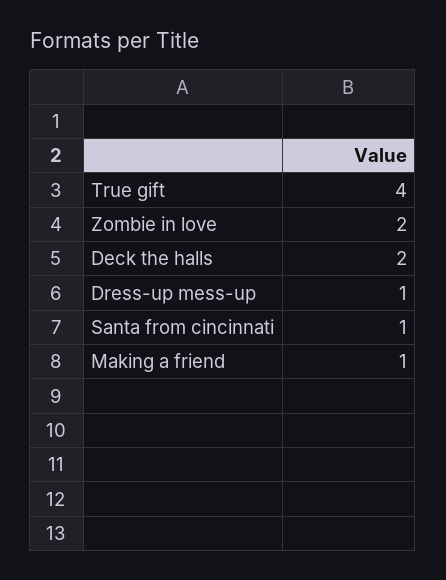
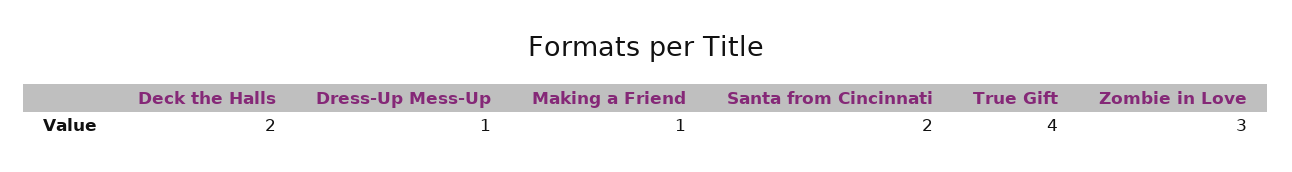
Zombie in love: 2 -> 3
Santa from cincinnati: 1 -> 2

